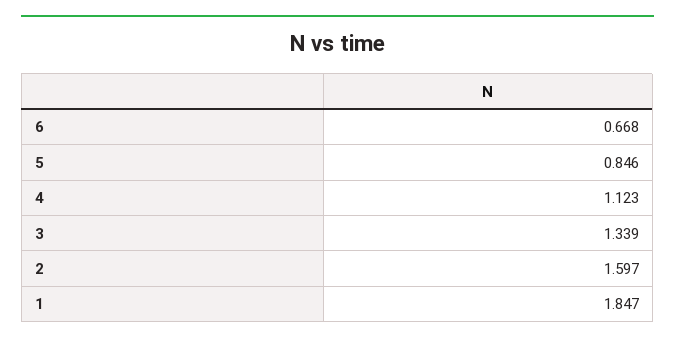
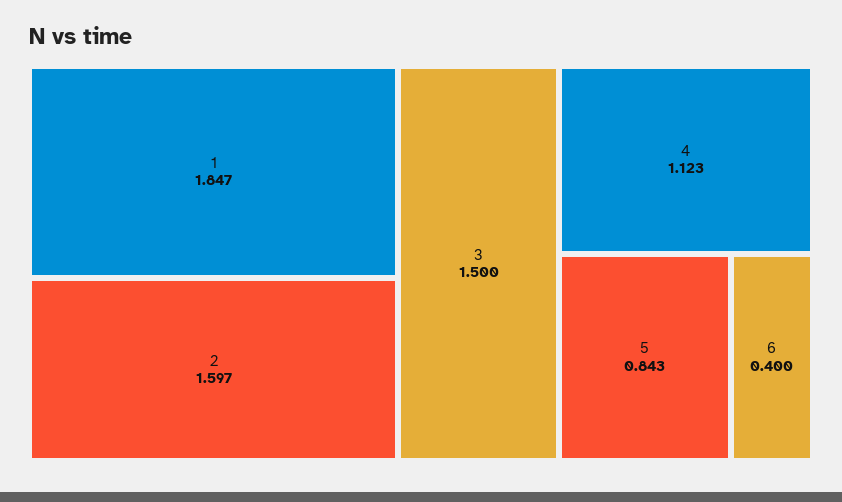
6: 0.668 -> 0.4
5: 0.846 -> 0.843
3: 1.339 -> 1.5

